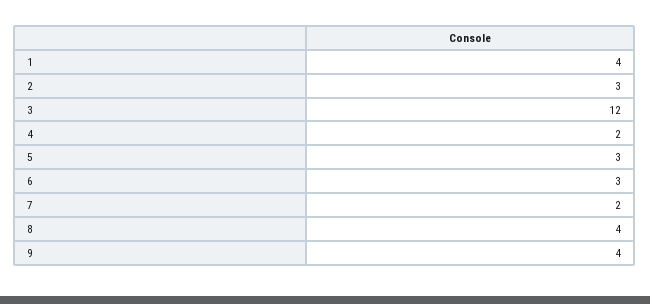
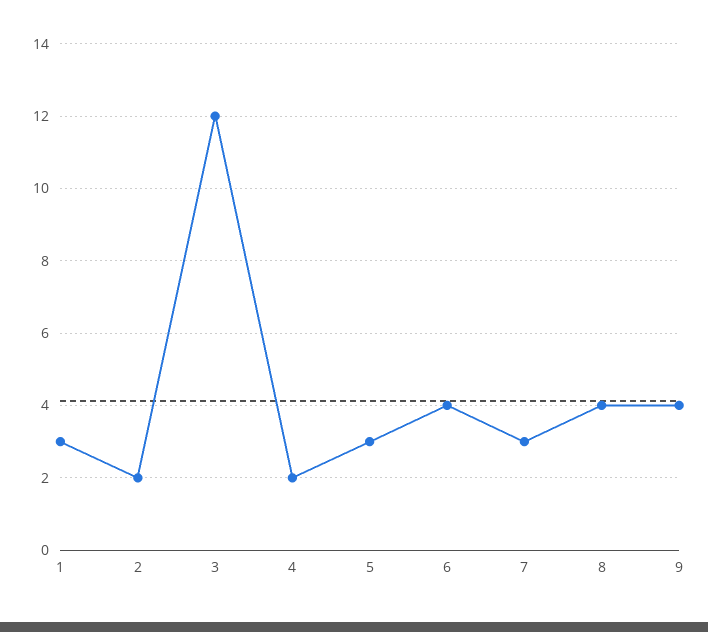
1: 4 -> 3
2: 3 -> 2
6: 3 -> 4
7: 2 -> 3

